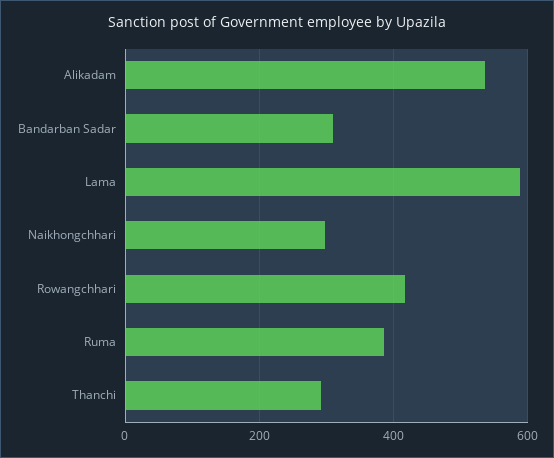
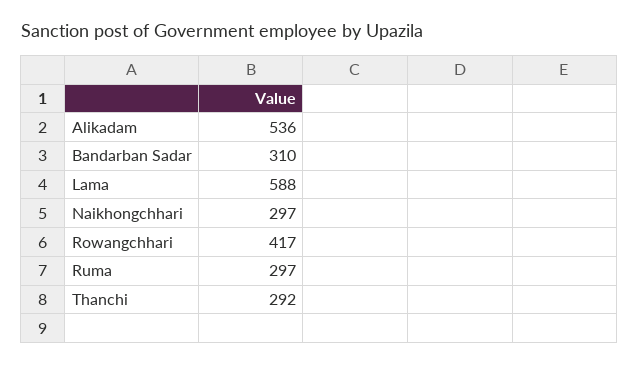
Ruma: 380 -> 297

